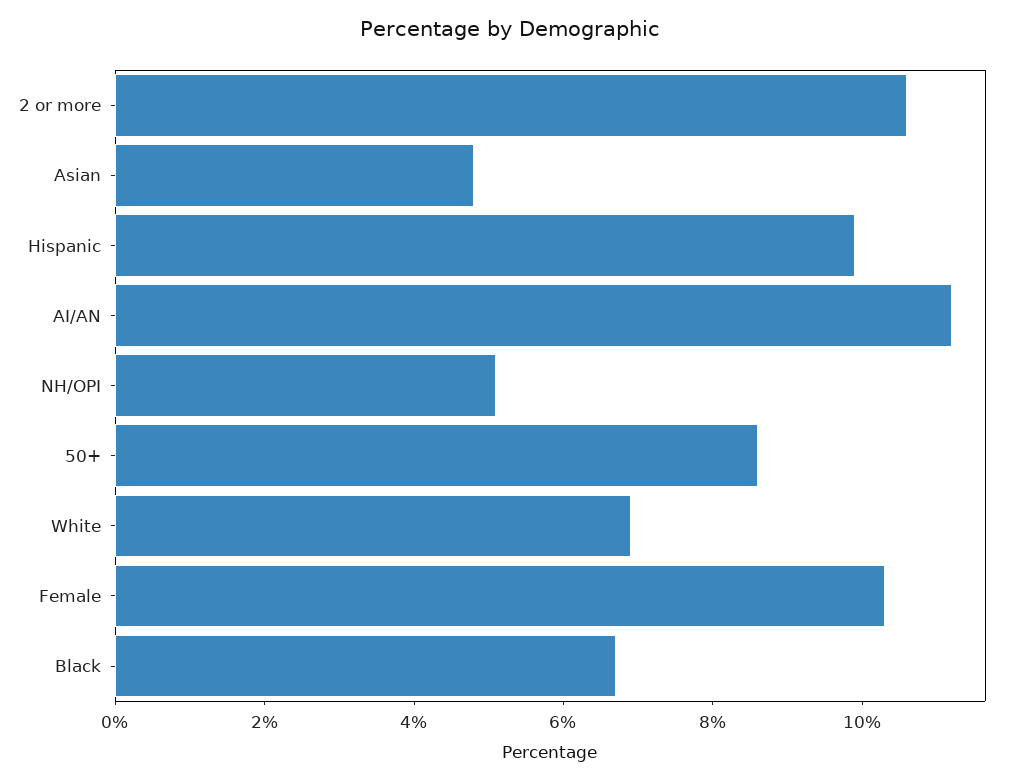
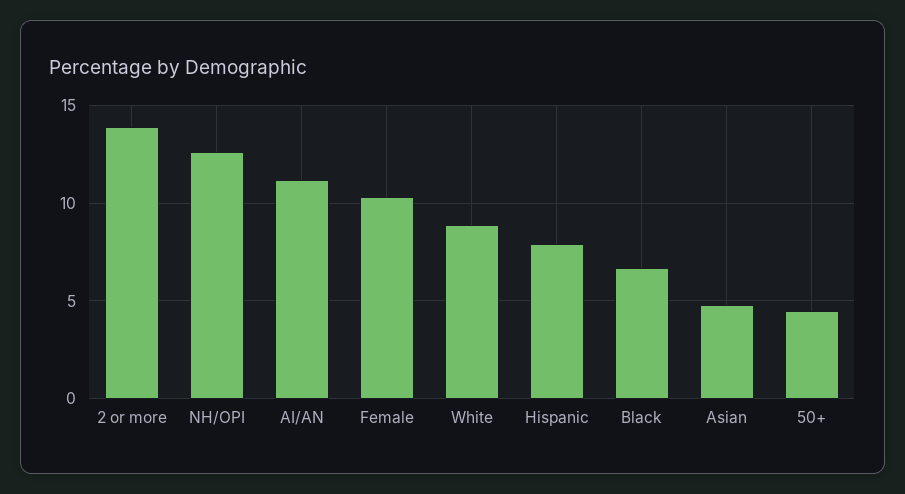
2 or more: 10.5 -> 14
Hispanic: 10 -> 8
NH/OPI: 5 -> 12.5
50+: 8.5 -> 4.5
White: 7 -> 9

